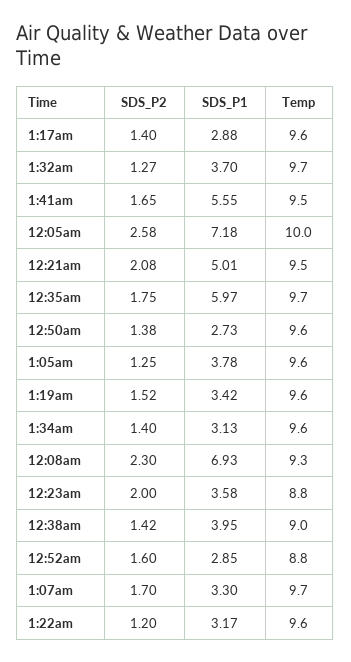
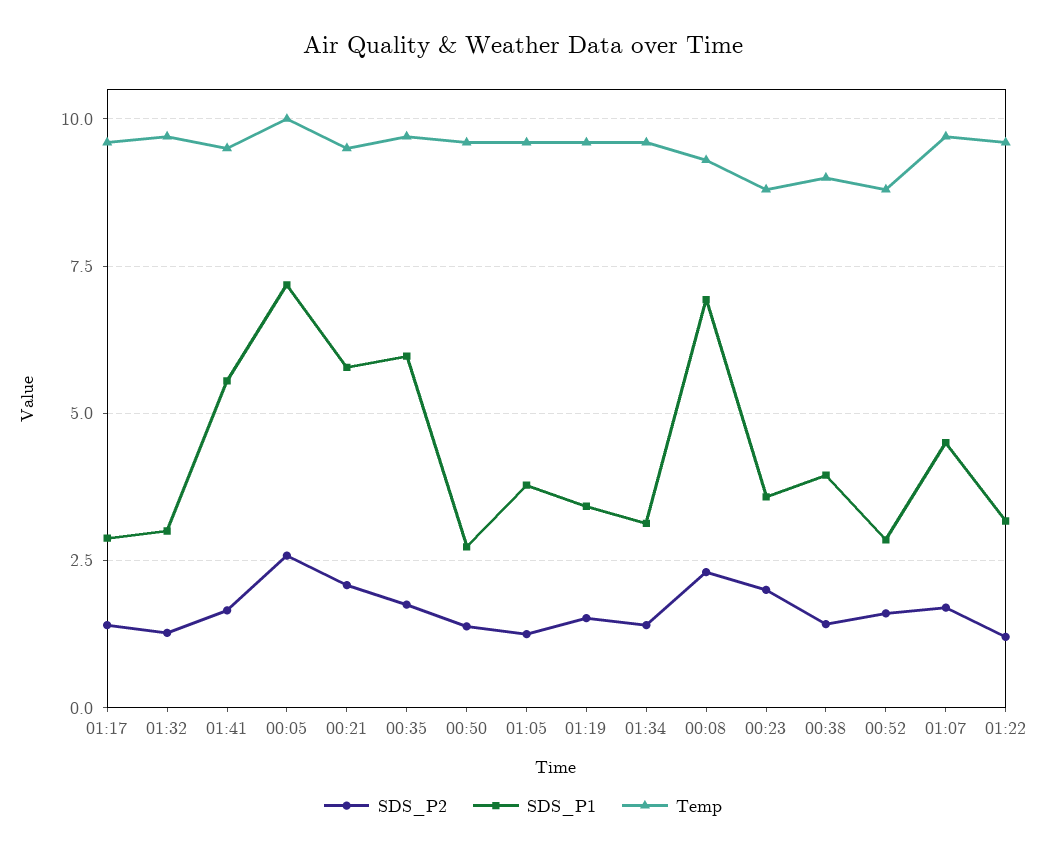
SDS_P1, 1:32am: 3.7 -> 3
SDS_P1, 12:21am: 5.01 -> 5.75
SDS_P1, 1:07am: 3.3 -> 4.5

